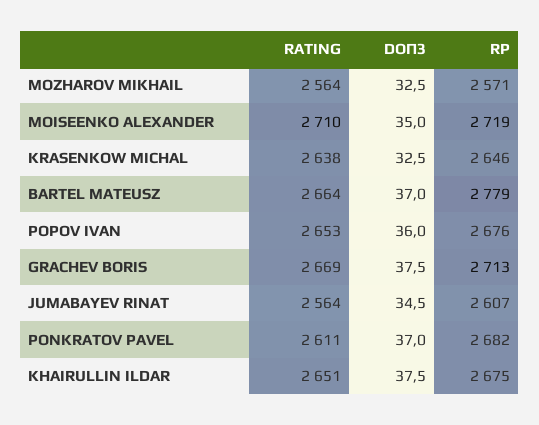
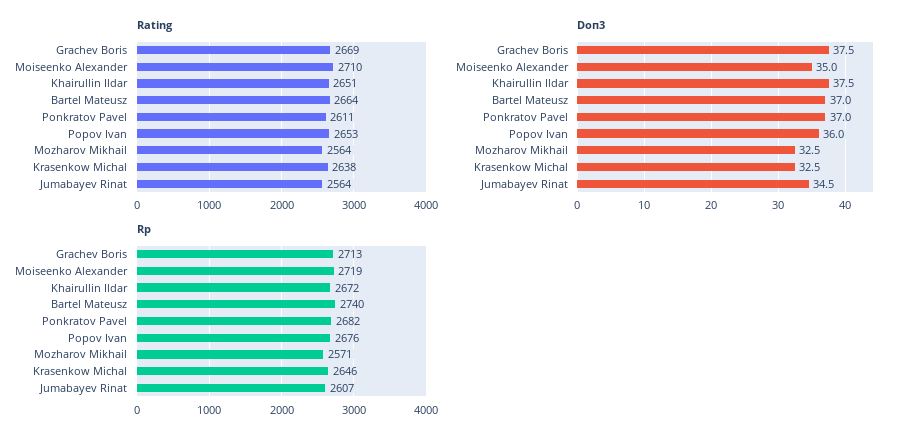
RP, BARTEL MATEUSZ: 2779 -> 2740
RP, KHAIRULLIN ILDAR: 2675 -> 2672

